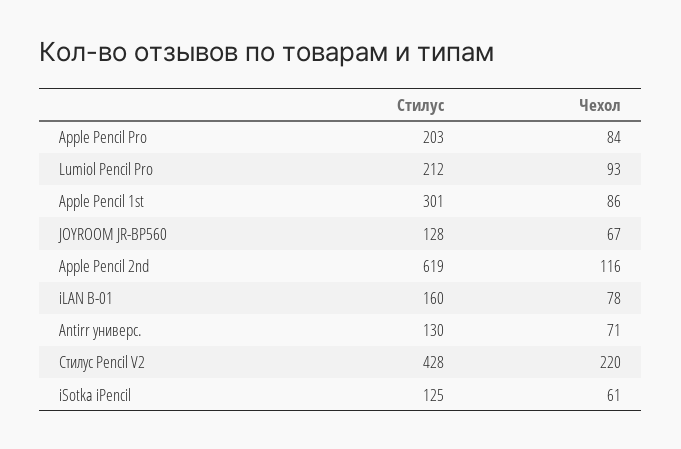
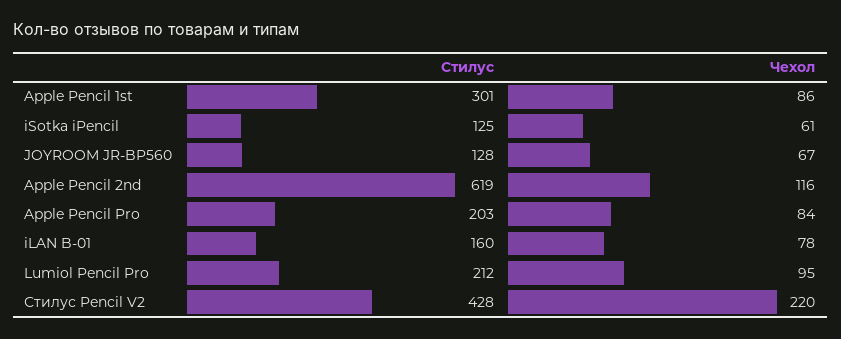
Чехол, Lumiol Pencil Pro: 93 -> 95
Стилус, Antirr универс.: 130 -> none
Чехол, Antirr универс.: 71 -> none

